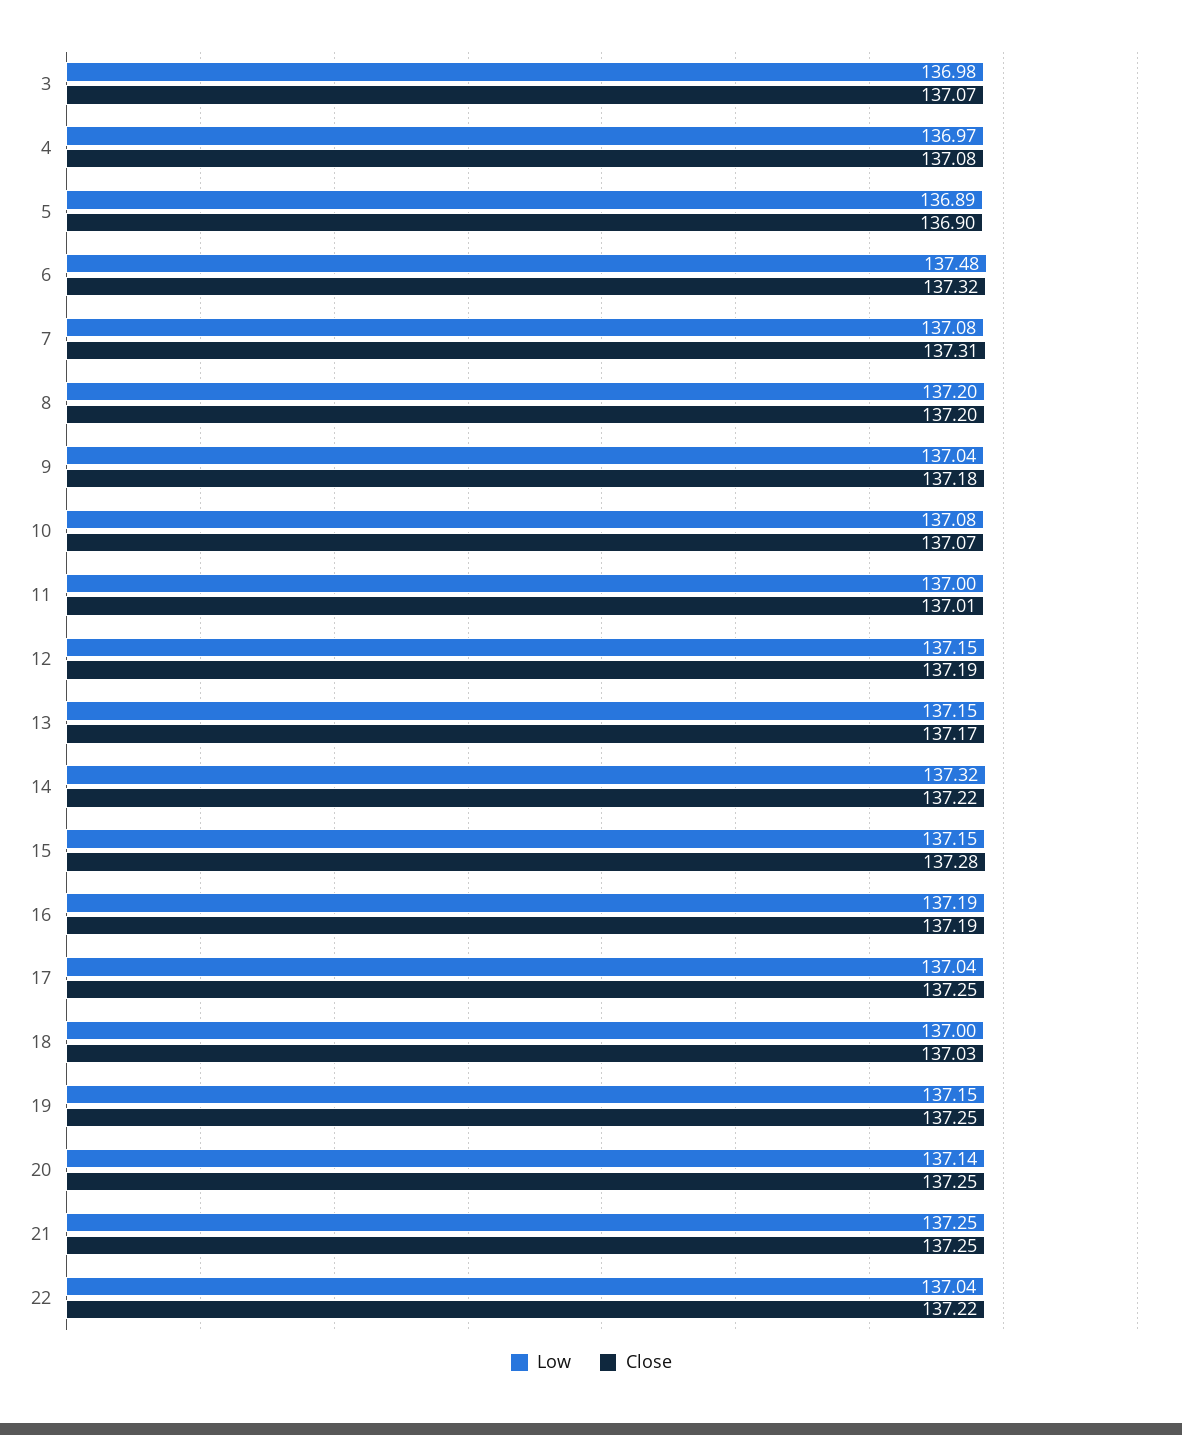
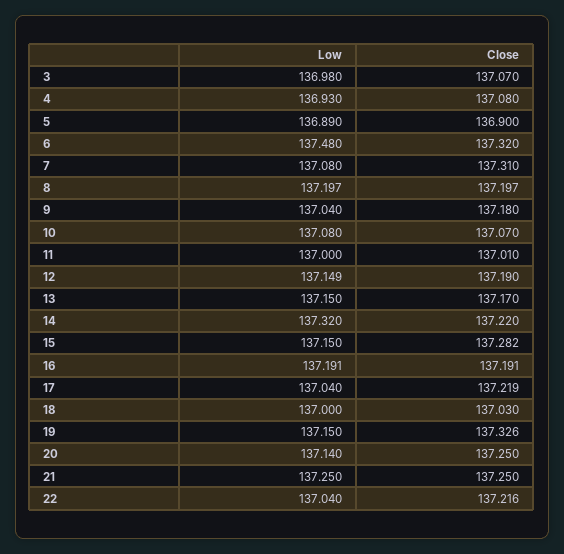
Low, 4: 136.97 -> 136.93
Close, 17: 137.25 -> 137.219
Close, 19: 137.25 -> 137.326

